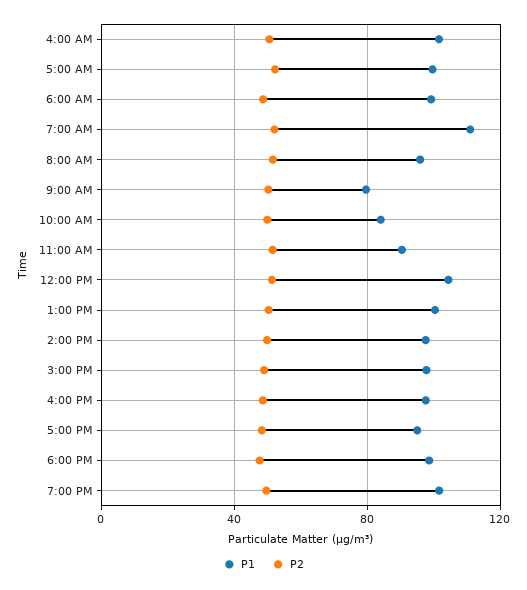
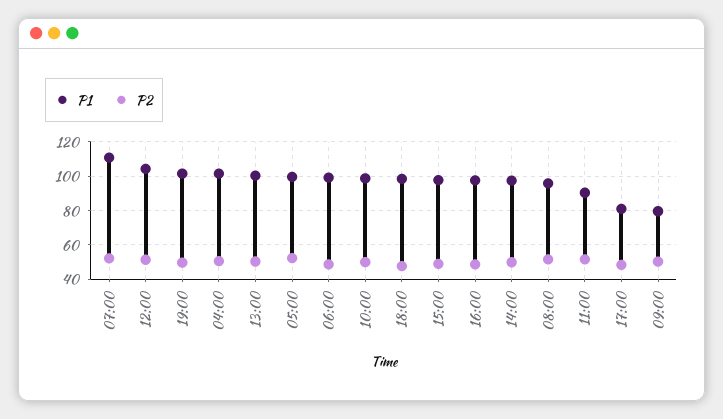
P1, 10:00 AM: 85 -> 100
P1, 5:00 PM: 95 -> 80

